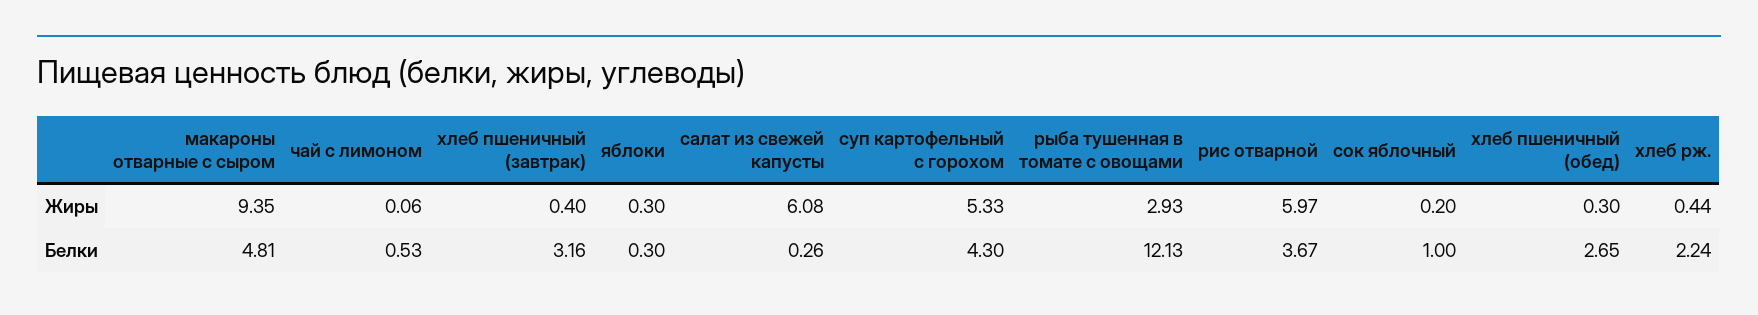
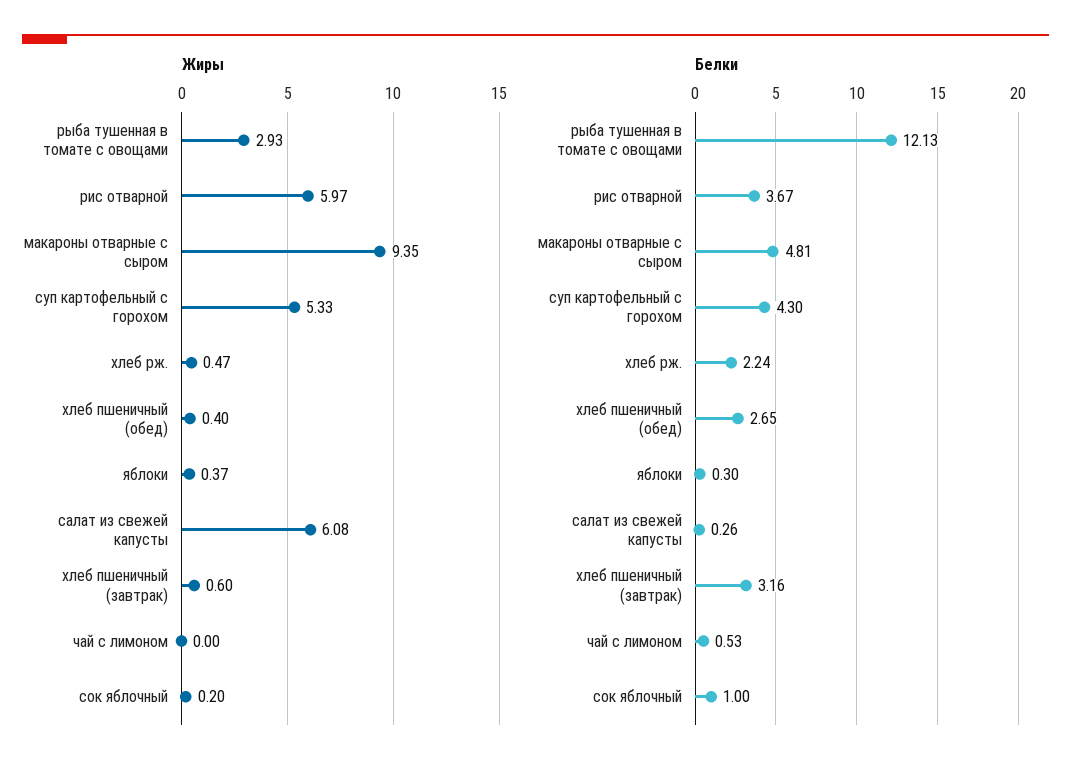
Жиры, чай с лимоном: 0.06 -> 0
Жиры, хлеб пшеничный (завтрак): 0.4 -> 0.6
Жиры, яблоки: 0.3 -> 0.37
Жиры, хлеб пшеничный (обед): 0.3 -> 0.4
Жиры, хлеб рж.: 0.44 -> 0.47

